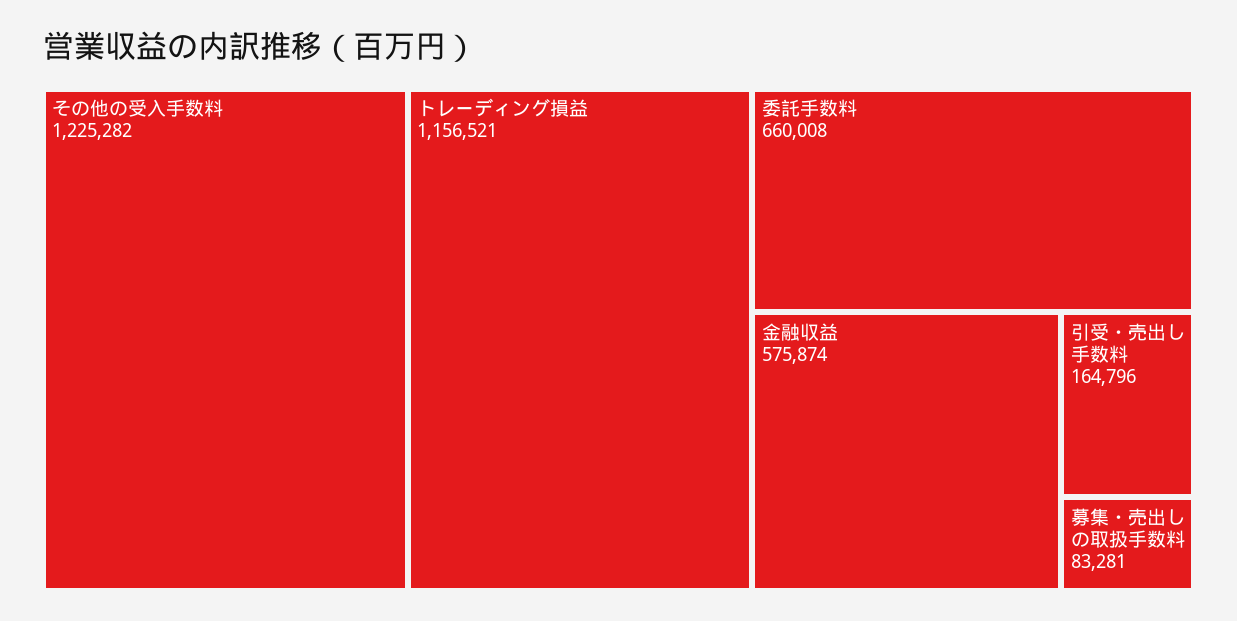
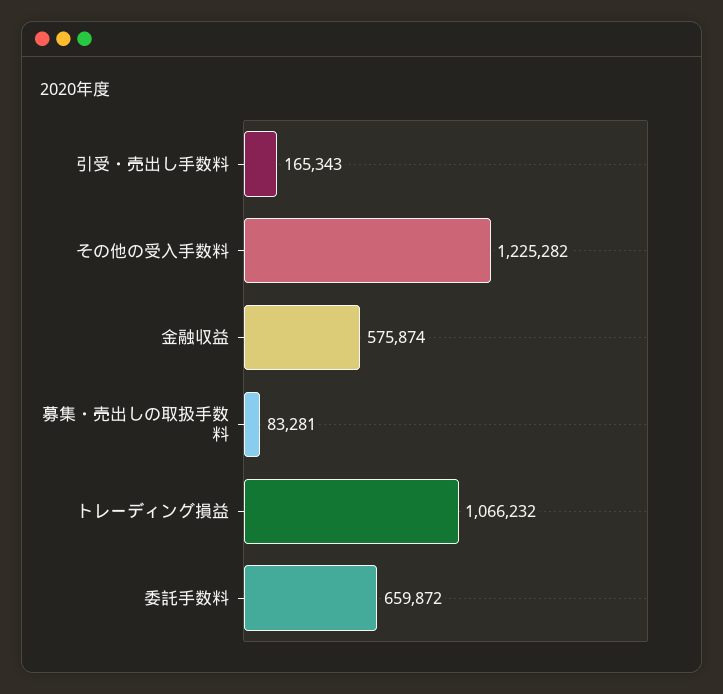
トレーディング損益: 1156521 -> 1066232
委託手数料: 660008 -> 659872
引受・売出し手数料: 164796 -> 165343

